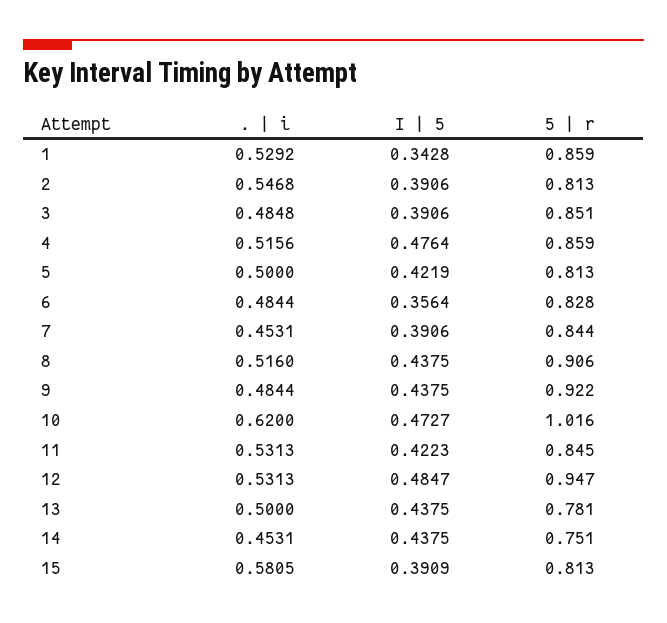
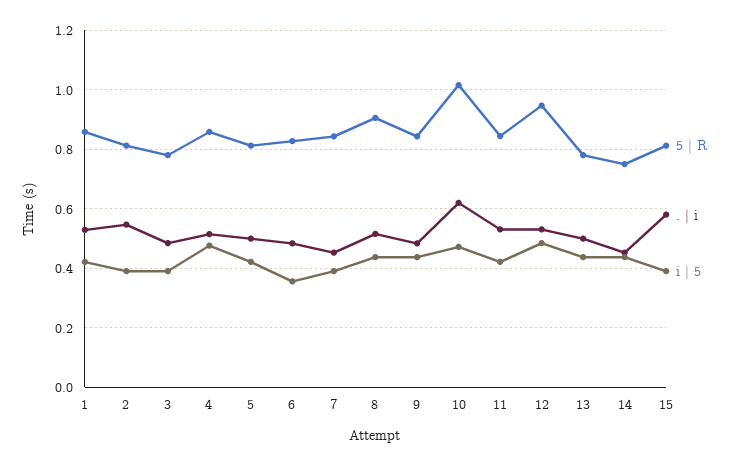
I | 5, 1: 0.3428 -> 0.425
5 | r, 3: 0.851 -> 0.775
5 | r, 9: 0.922 -> 0.85

